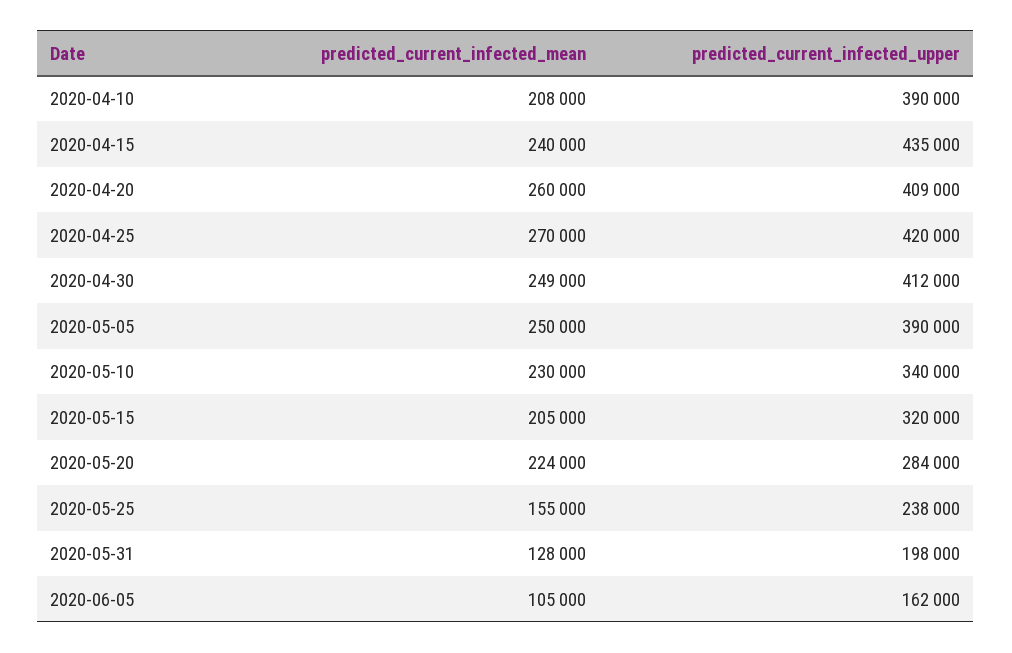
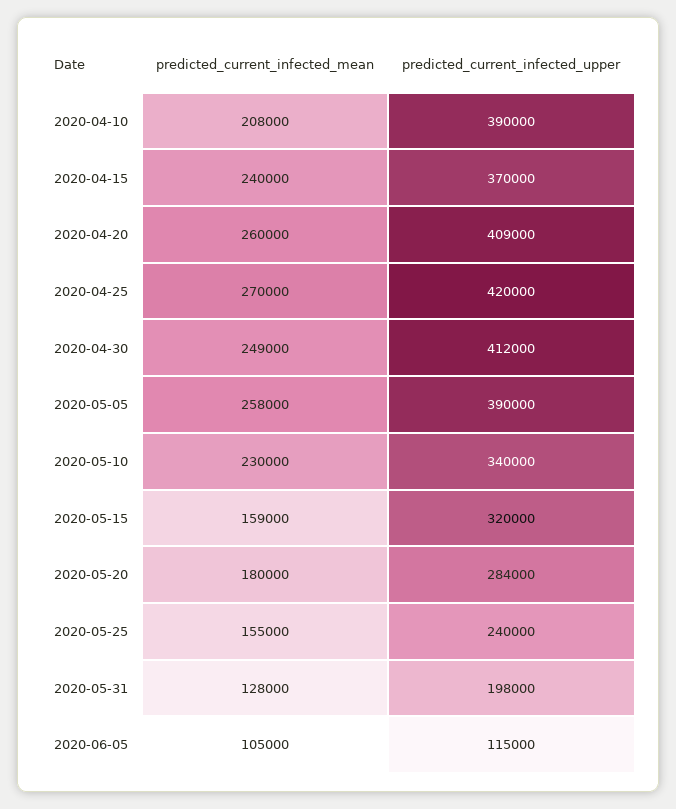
predicted_current_infected_upper, 2020-04-15: 435000 -> 370000
predicted_current_infected_mean, 2020-05-05: 250000 -> 258000
predicted_current_infected_mean, 2020-05-15: 205000 -> 159000
predicted_current_infected_mean, 2020-05-20: 224000 -> 180000
predicted_current_infected_upper, 2020-05-25: 238000 -> 240000
predicted_current_infected_upper, 2020-06-05: 162000 -> 115000

